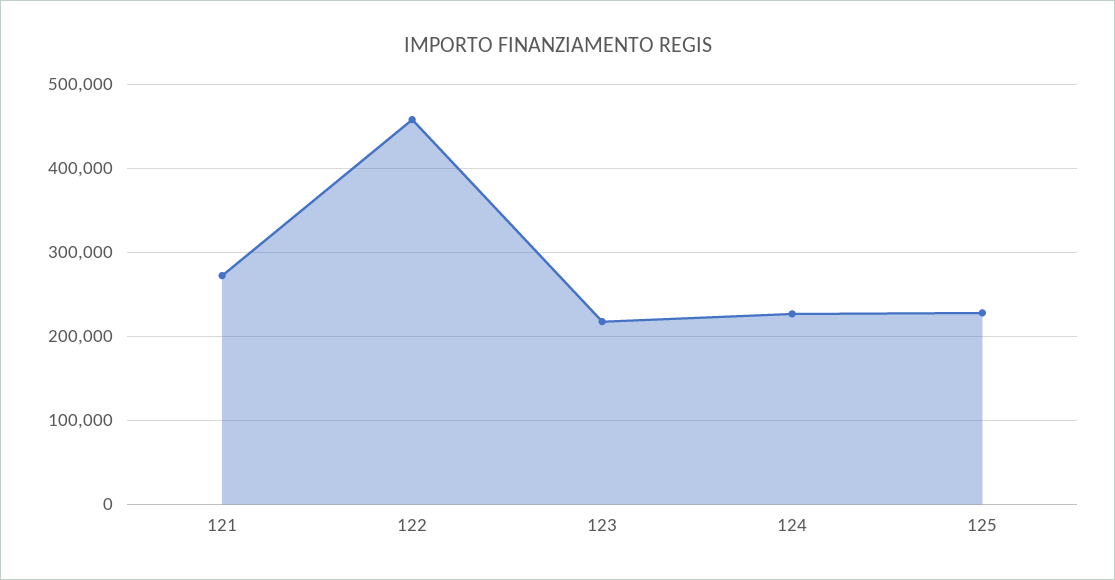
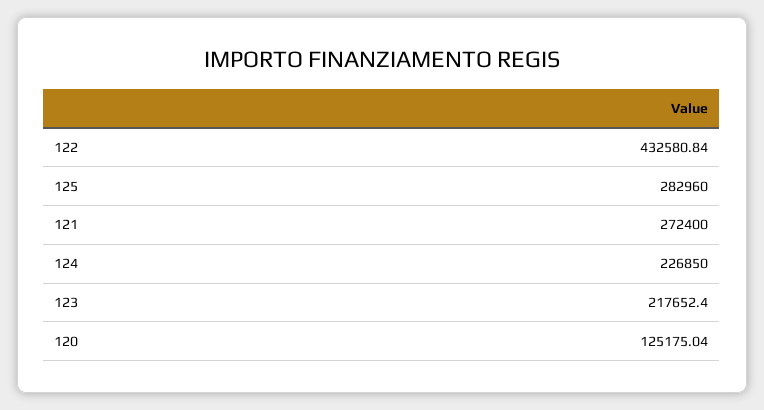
122: 460000 -> 432580.84
125: 230000 -> 282960
120: none -> 125175.04

